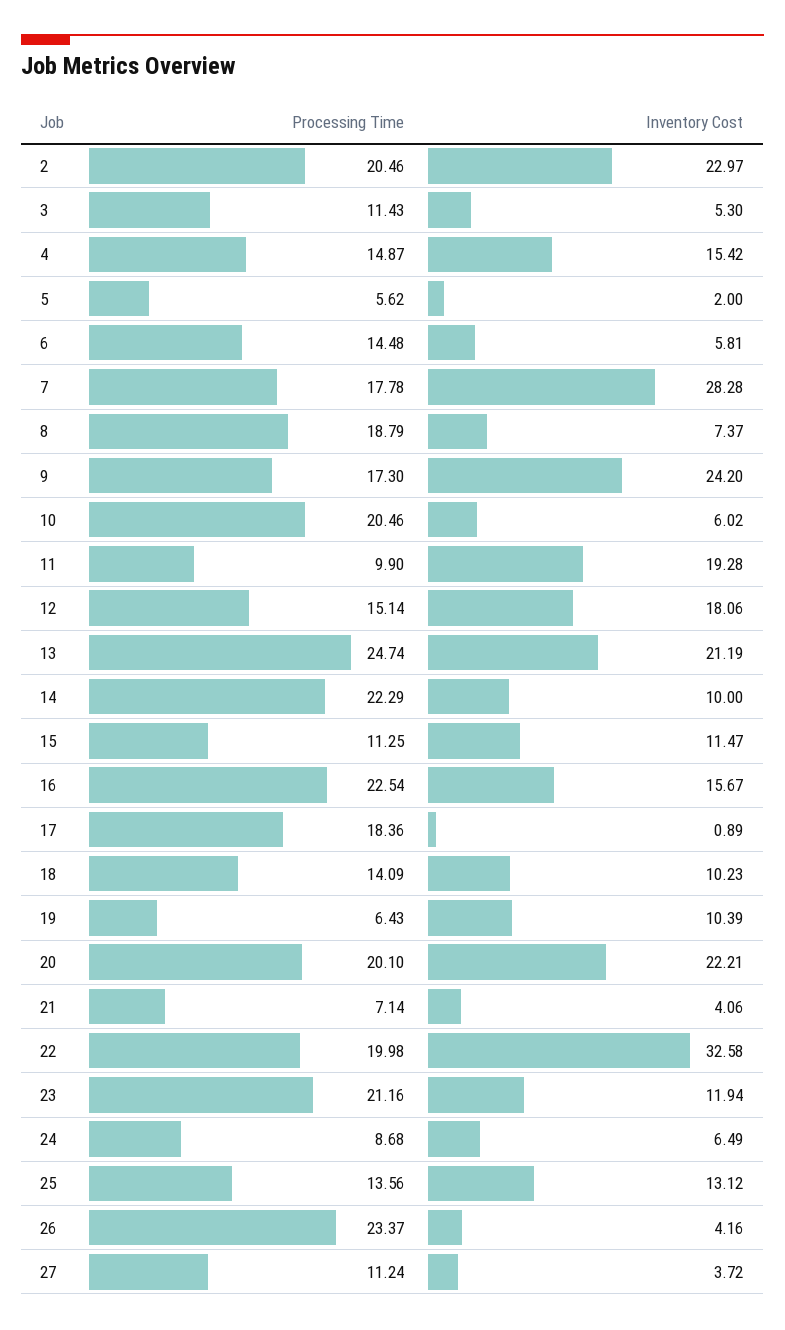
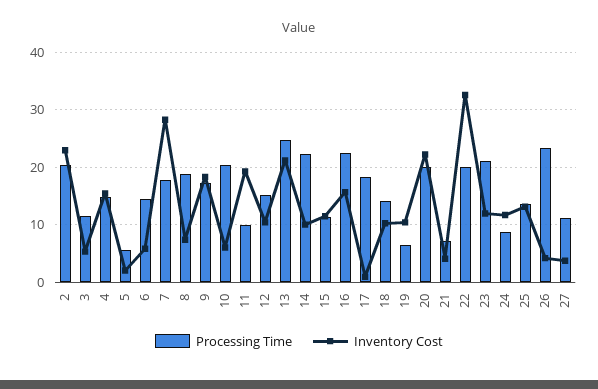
Inventory Cost, 9: 24.2 -> 18
Inventory Cost, 12: 18.06 -> 10
Inventory Cost, 24: 6.49 -> 12

